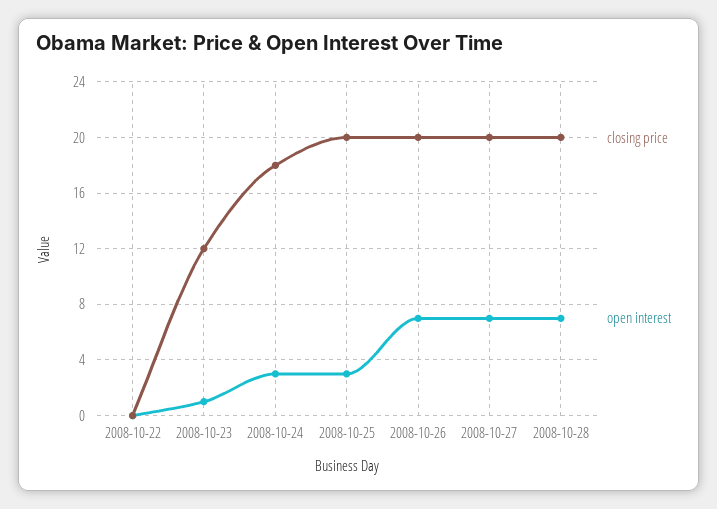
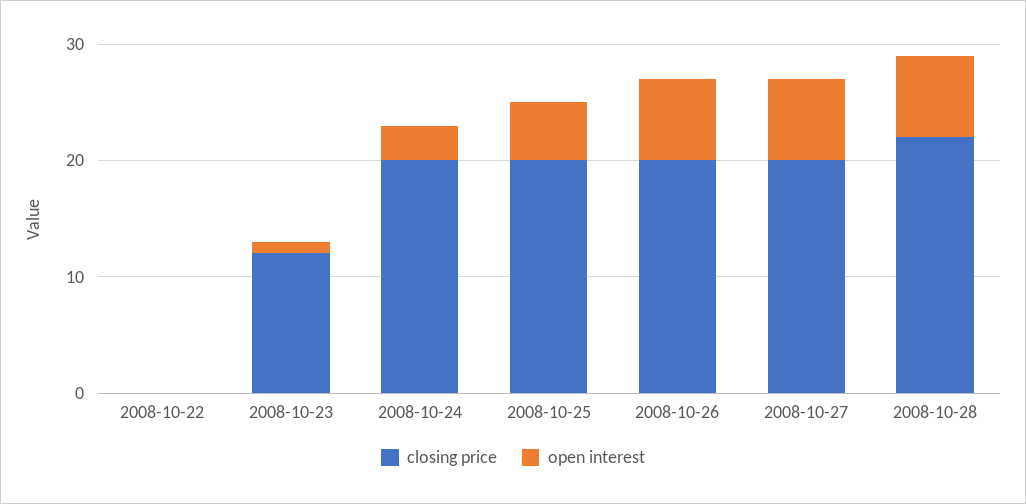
closing price, 2008-10-24: 18 -> 20
open interest, 2008-10-25: 3 -> 5
closing price, 2008-10-28: 20 -> 22

